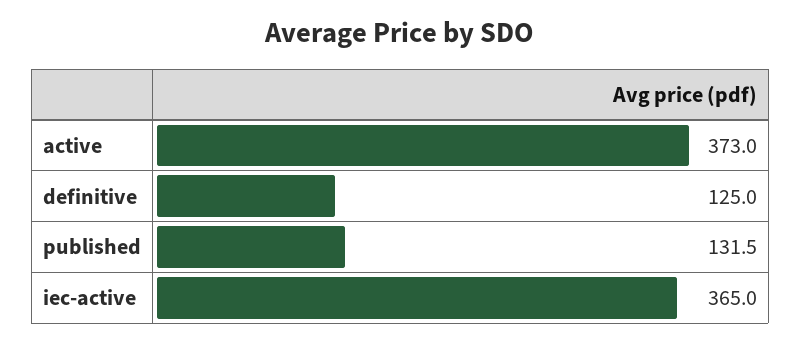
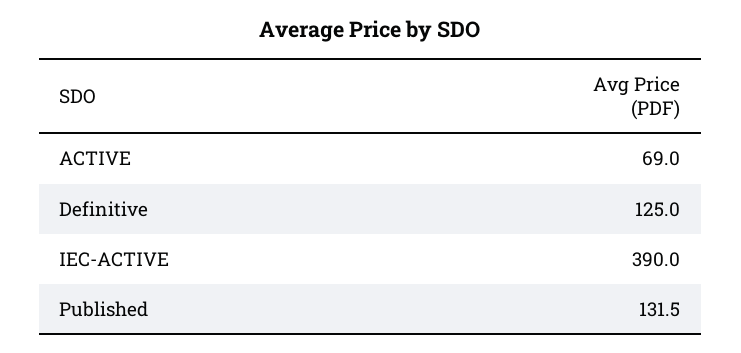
active: 373 -> 69
iec-active: 365 -> 390

